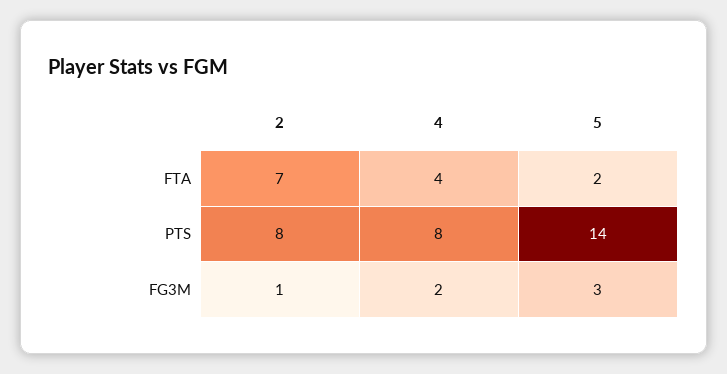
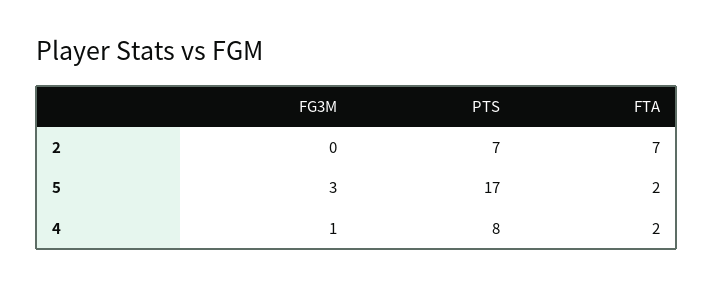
4, FTA: 4 -> 2
2, PTS: 8 -> 7
5, PTS: 14 -> 17
2, FG3M: 1 -> 0
4, FG3M: 2 -> 1

